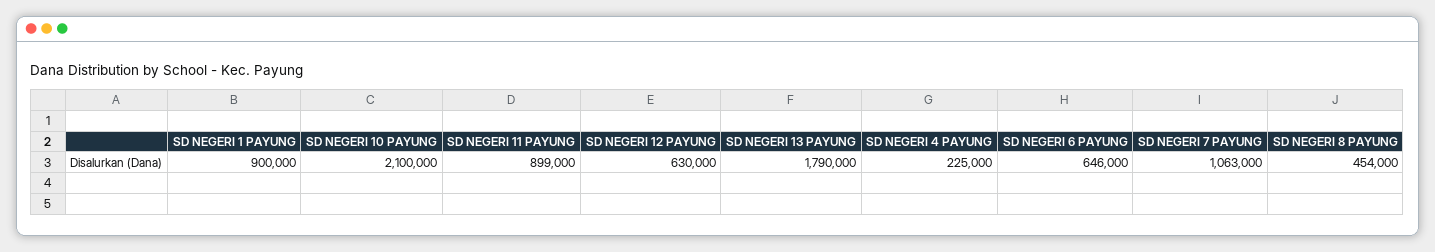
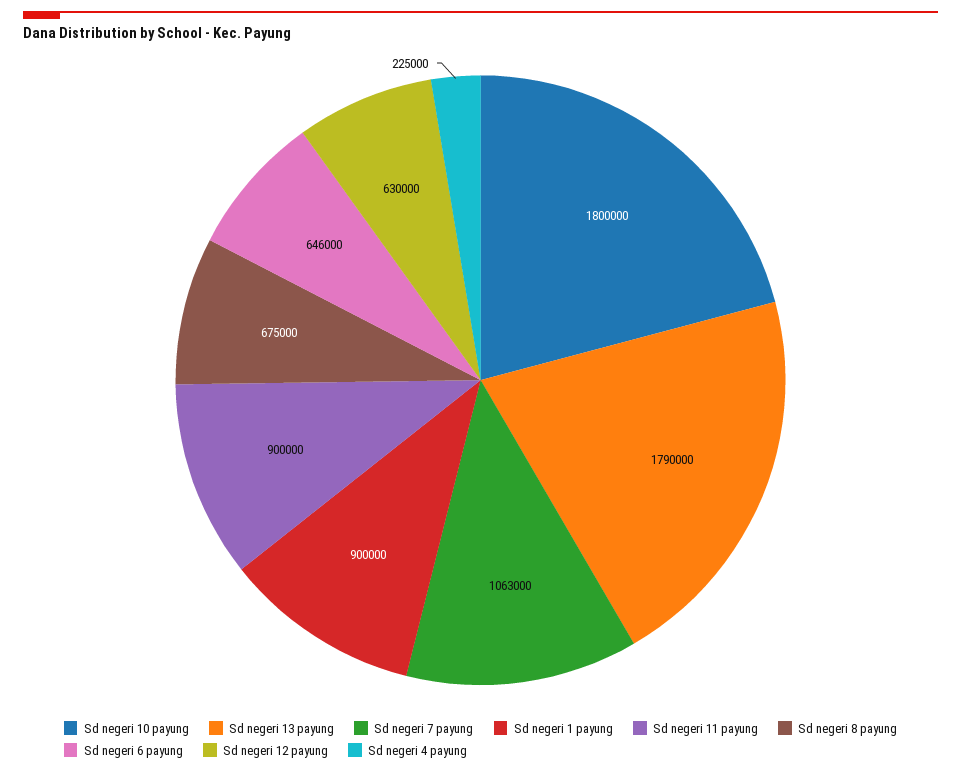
SD NEGERI 10 PAYUNG: 2100000 -> 1800000
SD NEGERI 11 PAYUNG: 899000 -> 900000
SD NEGERI 8 PAYUNG: 454000 -> 675000

